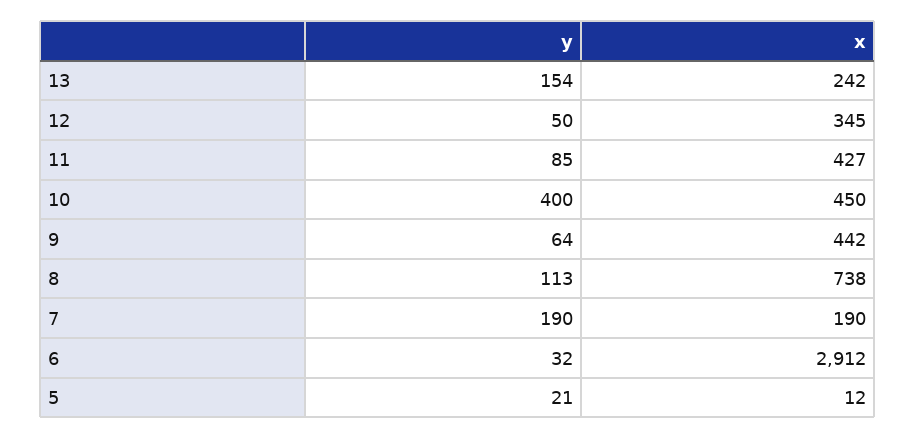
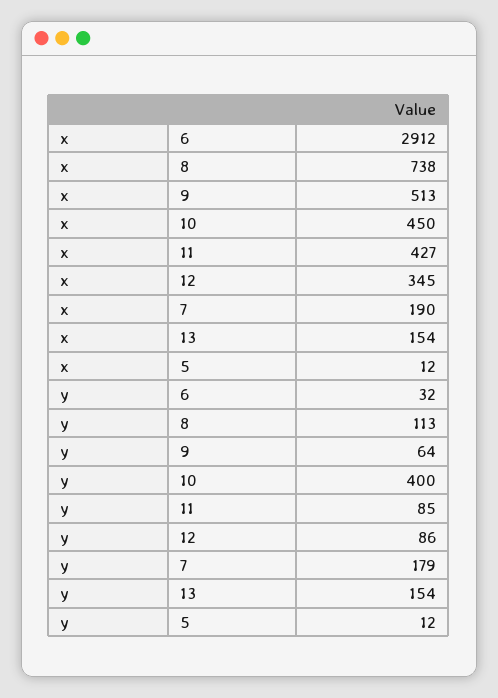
x, 13: 242 -> 154
y, 12: 50 -> 86
x, 9: 442 -> 513
y, 7: 190 -> 179
y, 5: 21 -> 12

